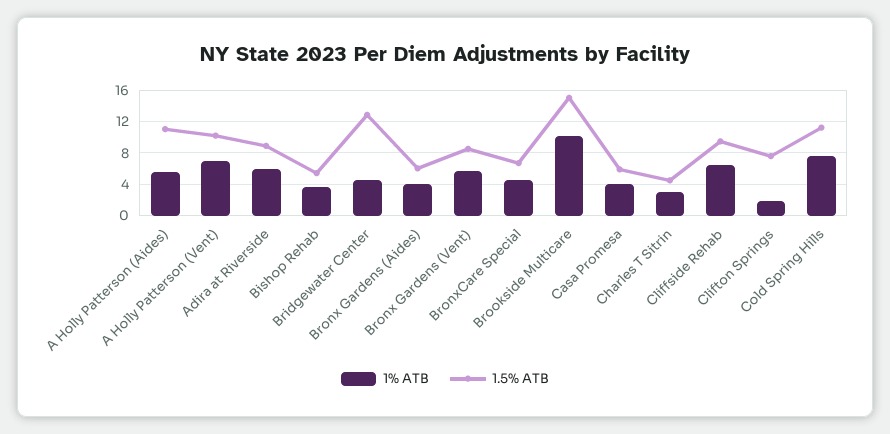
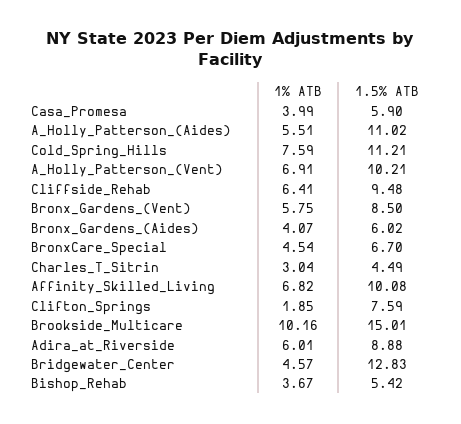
1% ATB, Affinity_Skilled_Living: none -> 6.82
1.5% ATB, Affinity_Skilled_Living: none -> 10.08

